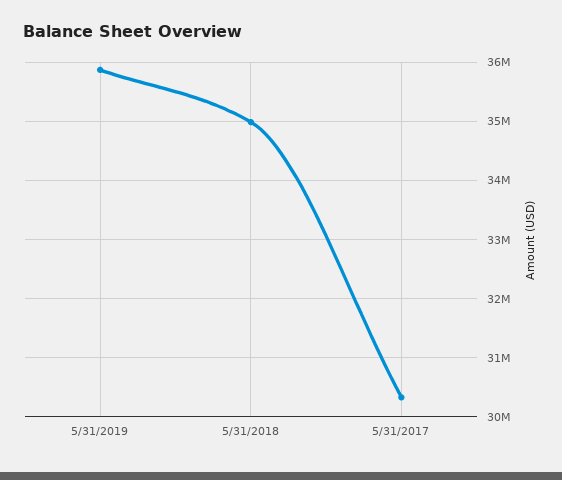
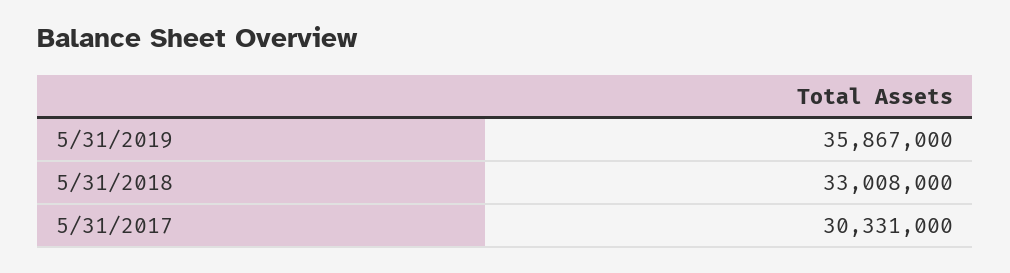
5/31/2018: 35000000 -> 33008000

